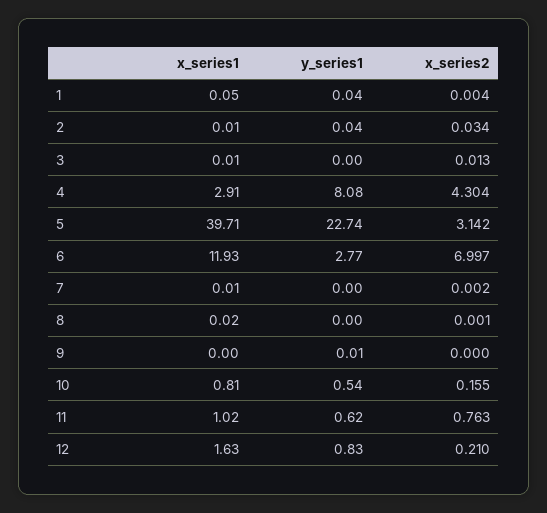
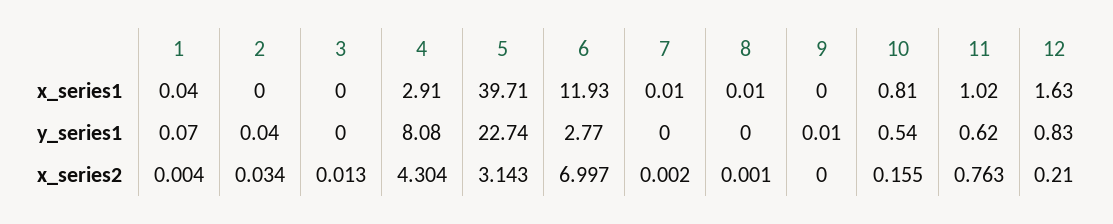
x_series1, 1: 0.05 -> 0.04
y_series1, 1: 0.04 -> 0.07
x_series1, 2: 0.01 -> 0
x_series1, 3: 0.01 -> 0
x_series2, 5: 3.142 -> 3.143
x_series1, 8: 0.02 -> 0.01

